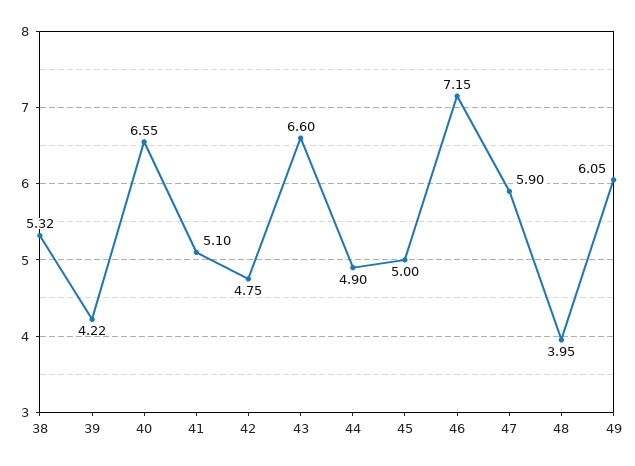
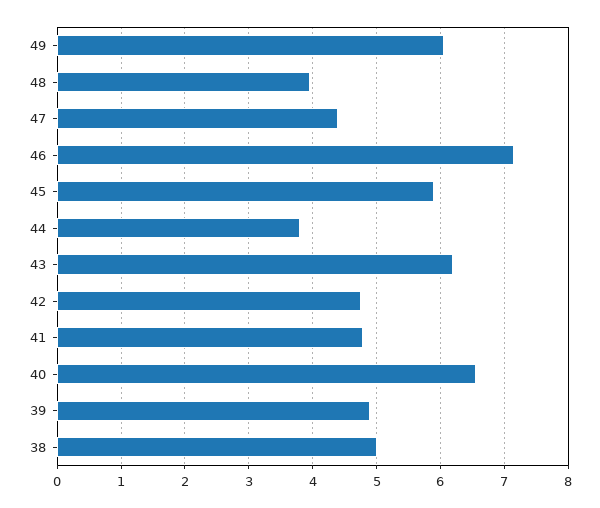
38: 5.32 -> 5
39: 4.22 -> 4.9
41: 5.1 -> 4.8
43: 6.6 -> 6.2
44: 4.9 -> 3.8
45: 5 -> 5.9
47: 5.9 -> 4.4

